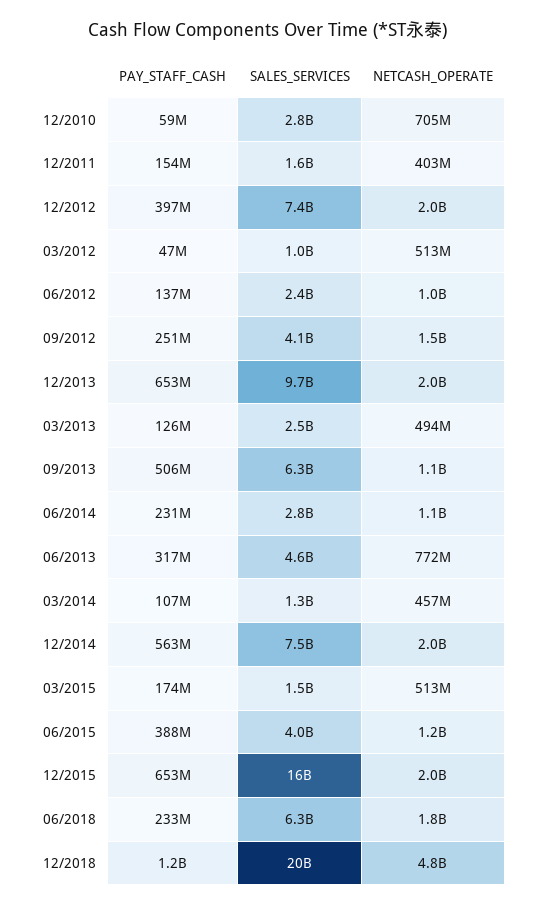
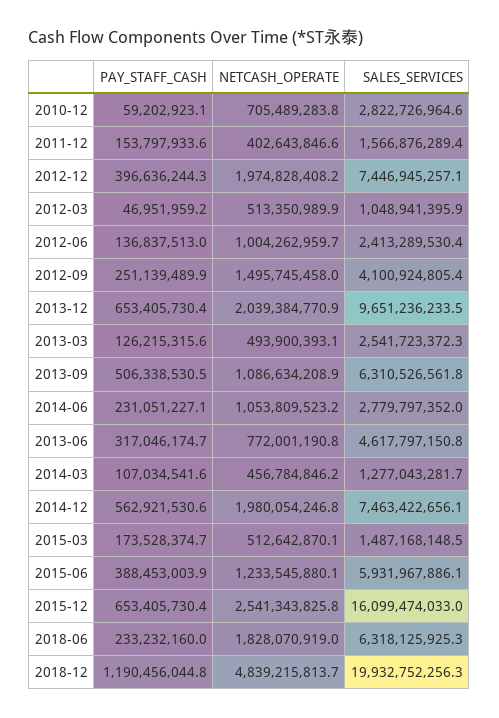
SALES_SERVICES, 06/2015: 4000000000 -> 5931967886.1
NETCASH_OPERATE, 12/2015: 2000000000 -> 2541343825.8

